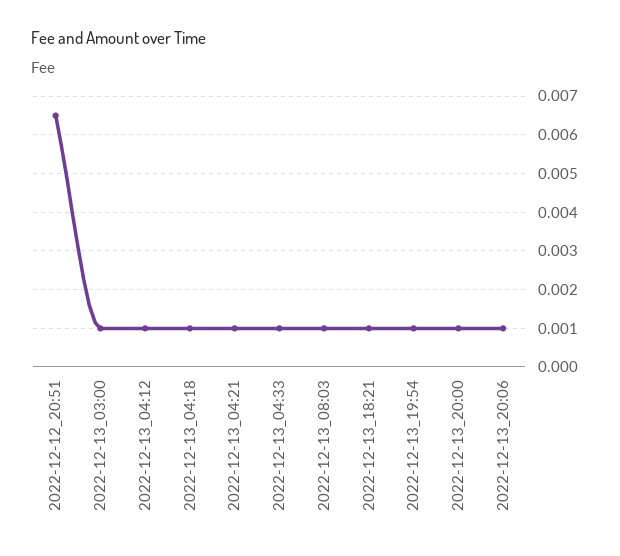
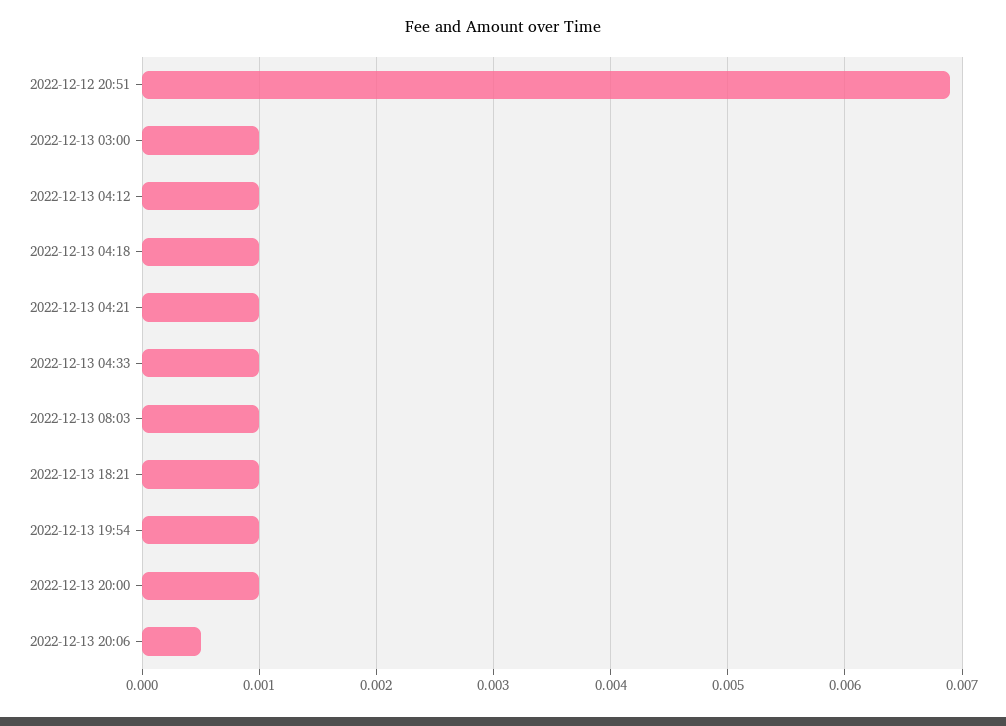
2022-12-12_20:51: 0.0065 -> 0.0069
2022-12-13_20:06: 0.001 -> 0.0005

